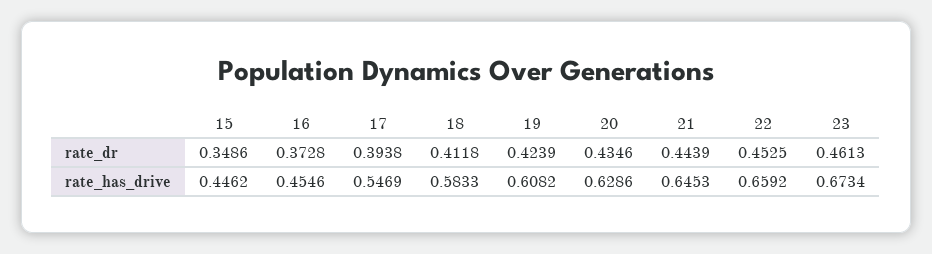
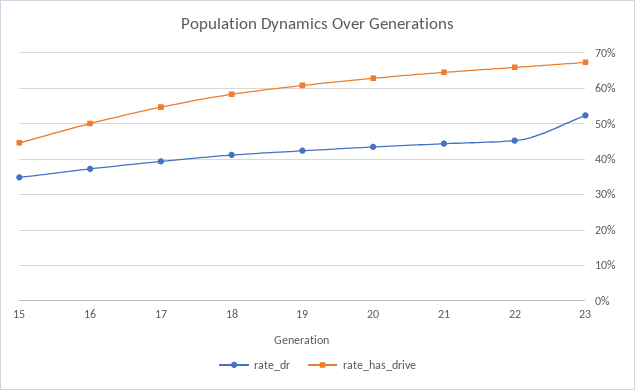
rate_dr, 23: 0.4613 -> 0.52
rate_has_drive, 16: 0.4546 -> 0.5

